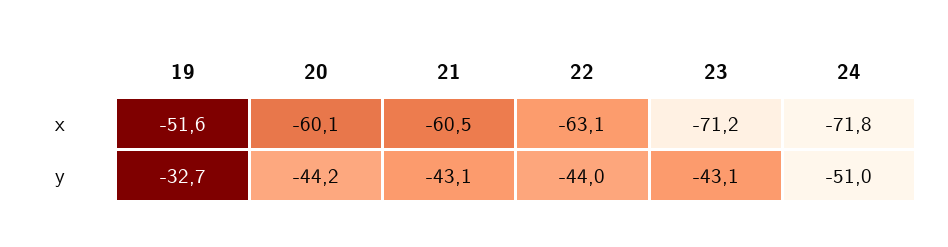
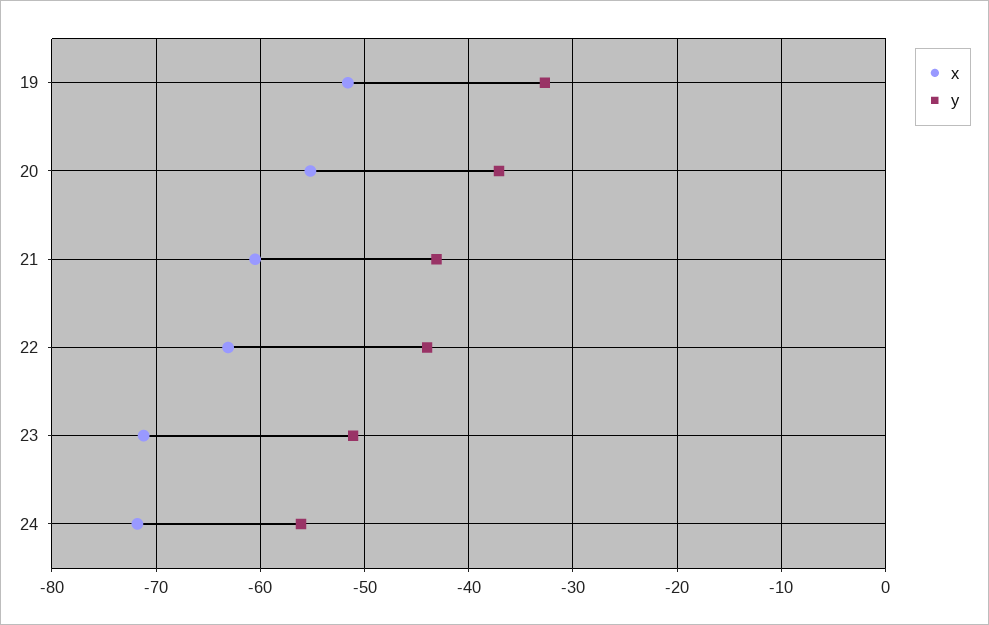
x, 20: -60.1 -> -55
y, 20: -44.2 -> -37
y, 23: -43.1 -> -51
y, 24: -51 -> -56

